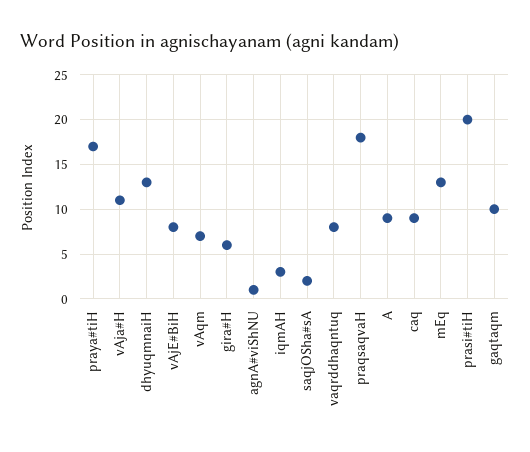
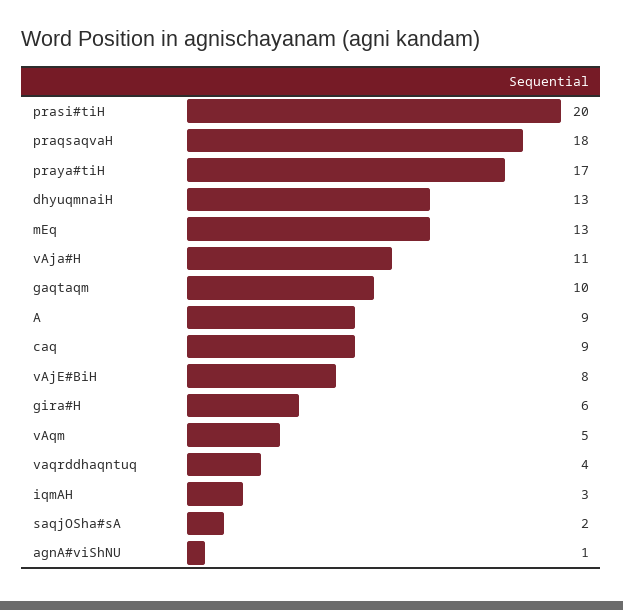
vAqm: 7 -> 5
vaqrddhaqntuq: 8 -> 4

